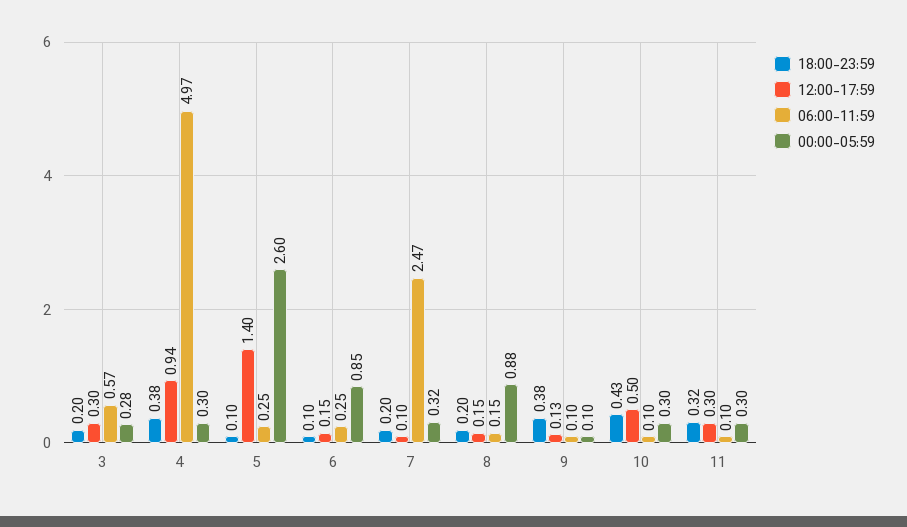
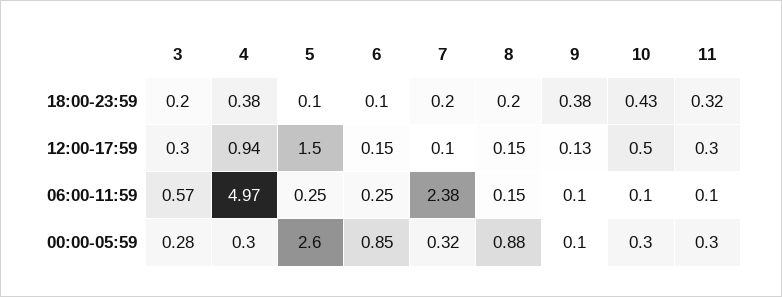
12:00-17:59, 5: 1.4 -> 1.5
06:00-11:59, 7: 2.47 -> 2.38

